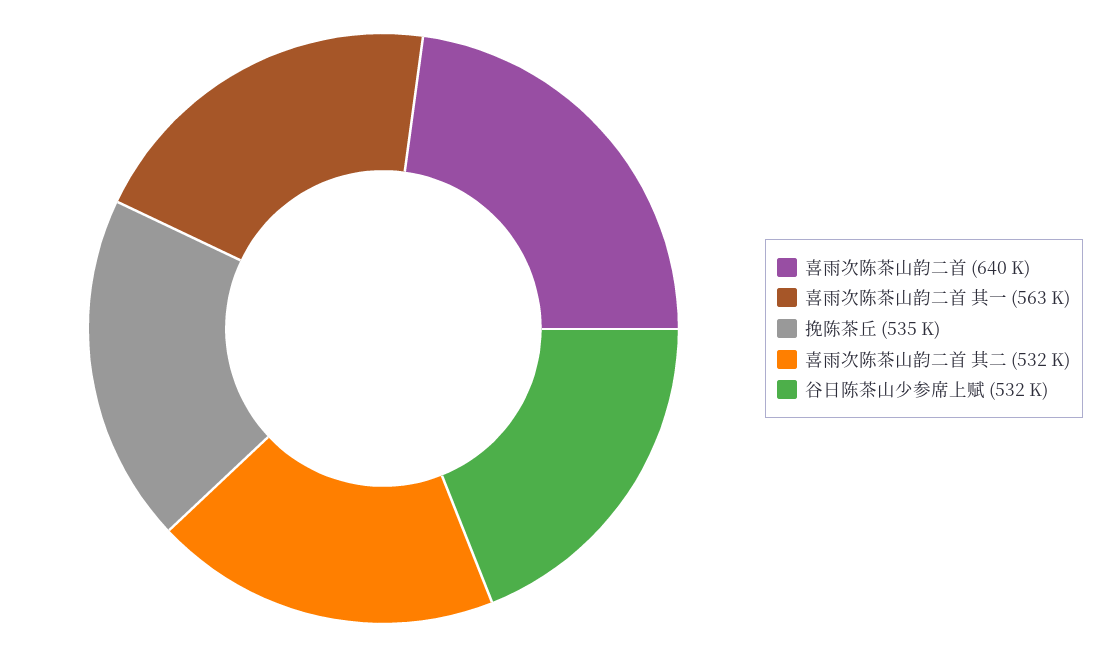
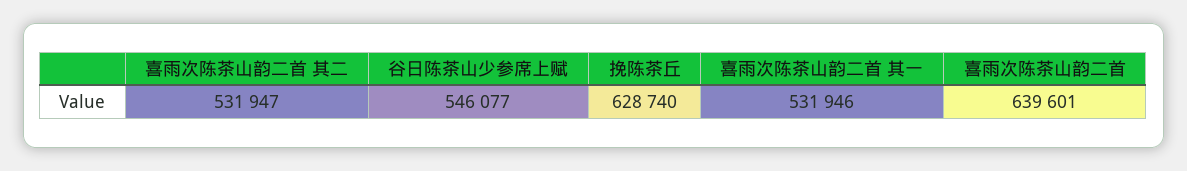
喜雨次陈茶山韵二首 其一: 563000 -> 531946
挽陈茶丘: 535000 -> 628740
谷日陈茶山少参席上赋: 532000 -> 546077

